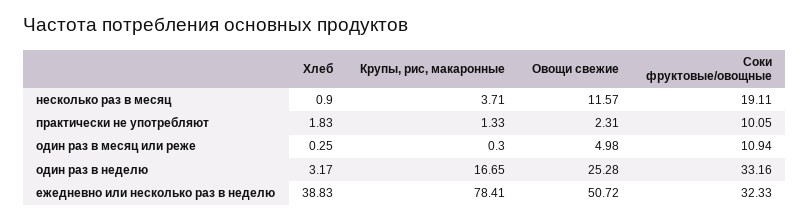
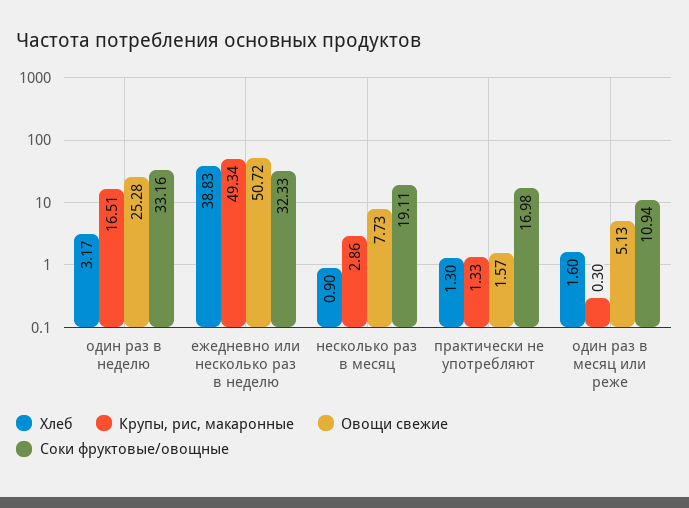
Крупы, рис, макаронные, несколько раз в месяц: 3.71 -> 2.86
Овощи свежие, несколько раз в месяц: 11.57 -> 7.73
Хлеб, практически не употребляют: 1.83 -> 1.3
Овощи свежие, практически не употребляют: 2.31 -> 1.57
Соки фруктовые/овощные, практически не употребляют: 10.05 -> 16.98
Хлеб, один раз в месяц или реже: 0.25 -> 1.6
Овощи свежие, один раз в месяц или реже: 4.98 -> 5.13
Крупы, рис, макаронные, один раз в неделю: 16.65 -> 16.51
Крупы, рис, макаронные, ежедневно или несколько раз в неделю: 78.41 -> 49.34

